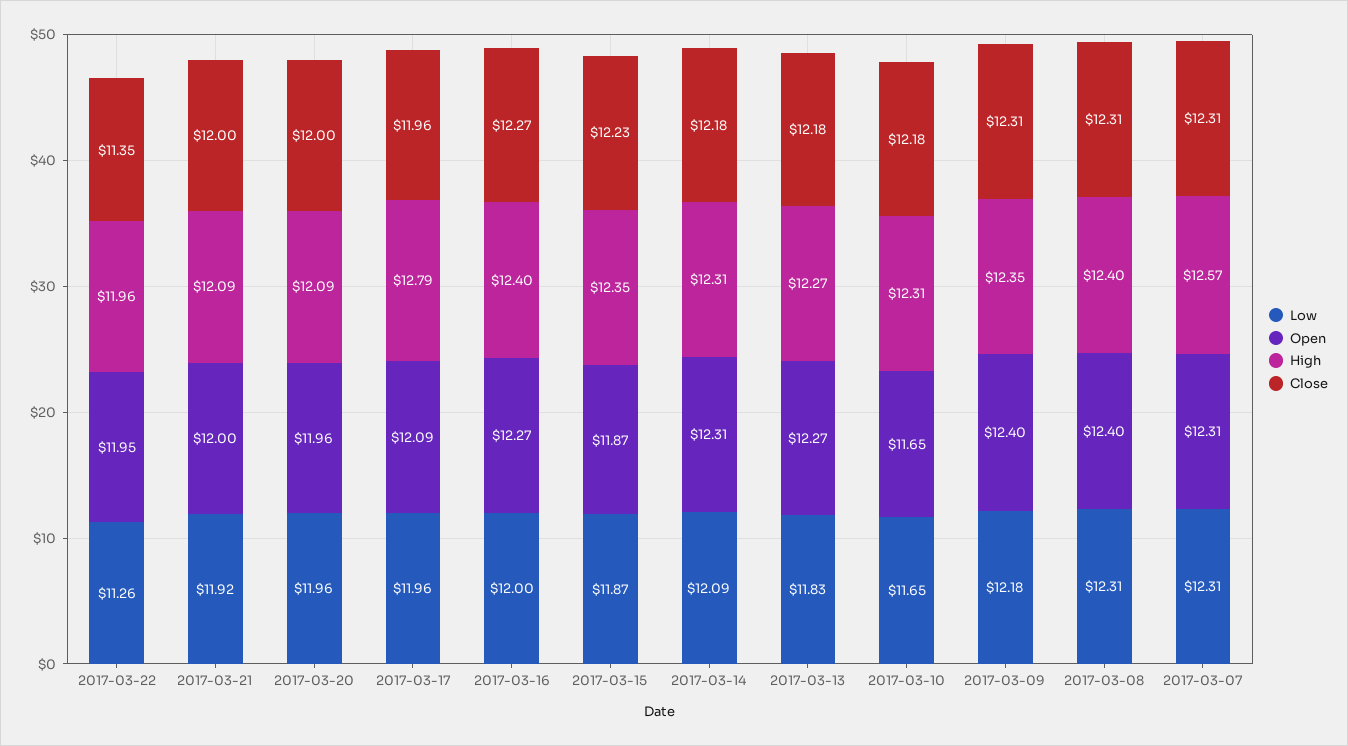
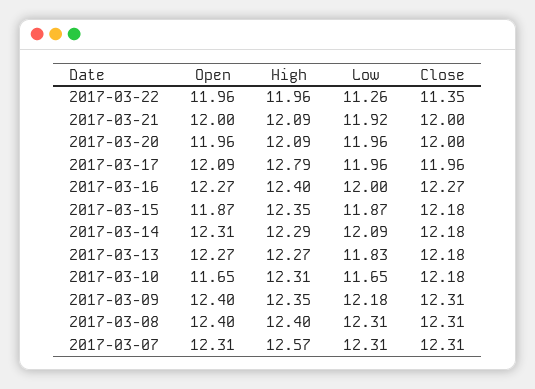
Open, 2017-03-22: 11.95 -> 11.96
Close, 2017-03-15: 12.23 -> 12.18
High, 2017-03-14: 12.31 -> 12.29

